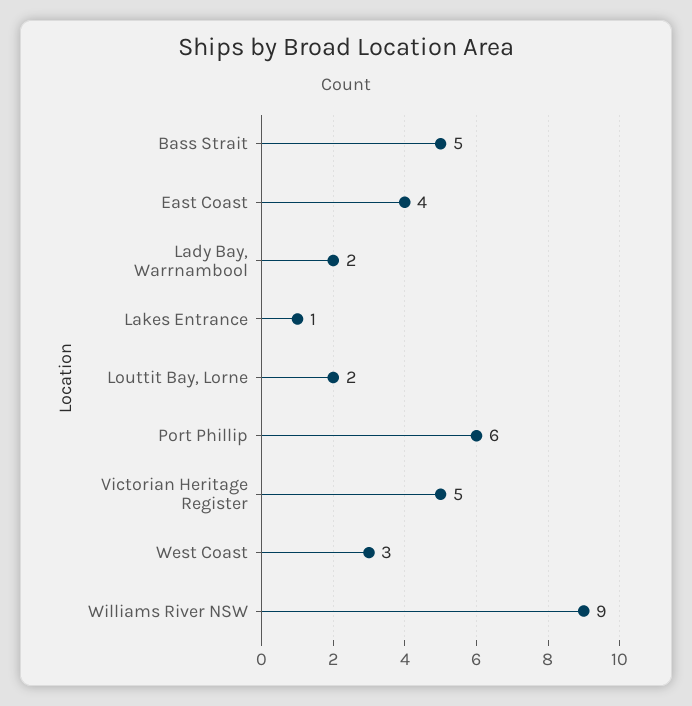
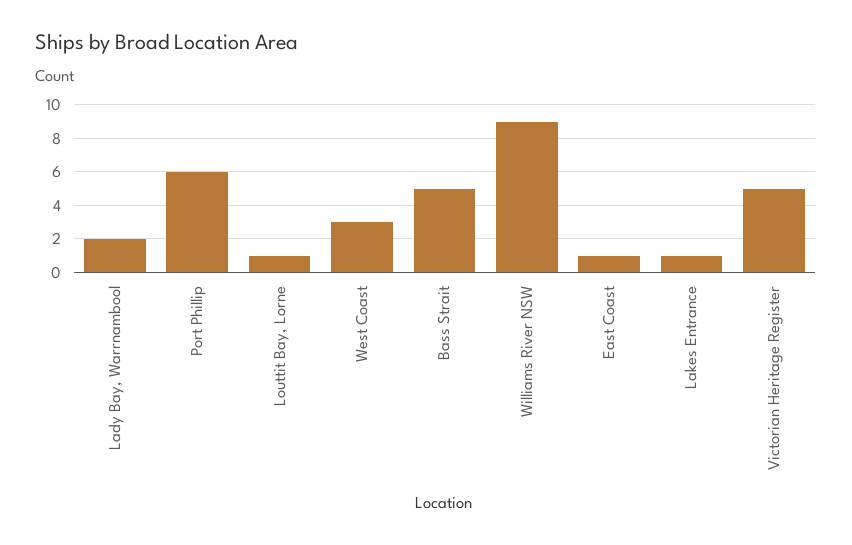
East Coast: 4 -> 1
Louttit Bay, Lorne: 2 -> 1

